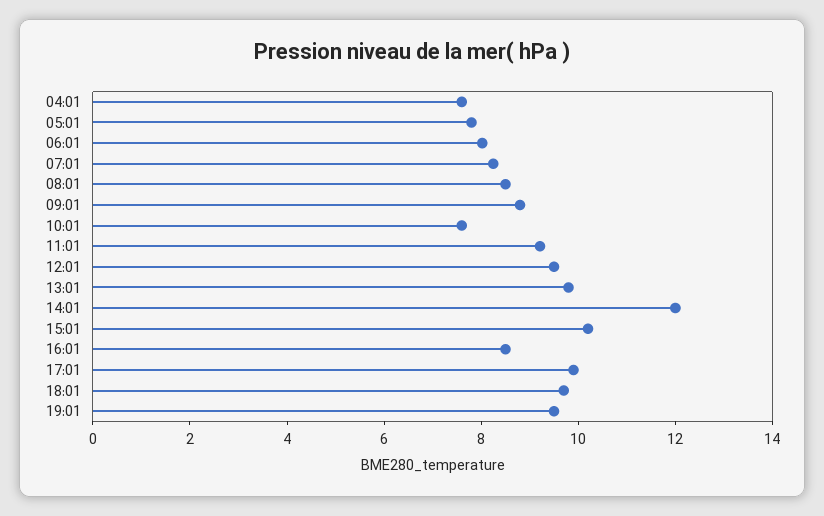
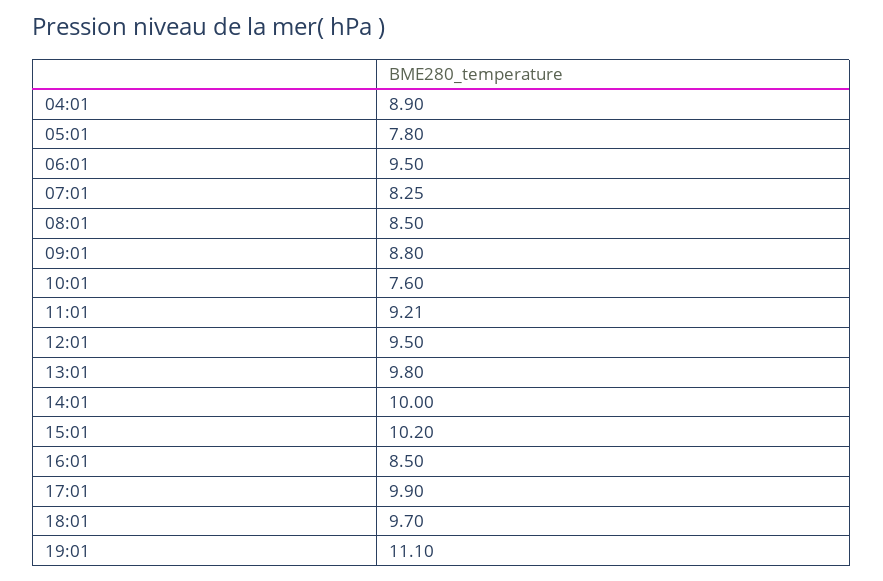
04:01: 7.5 -> 8.9
06:01: 8 -> 9.5
14:01: 12 -> 10
19:01: 9.5 -> 11.1

